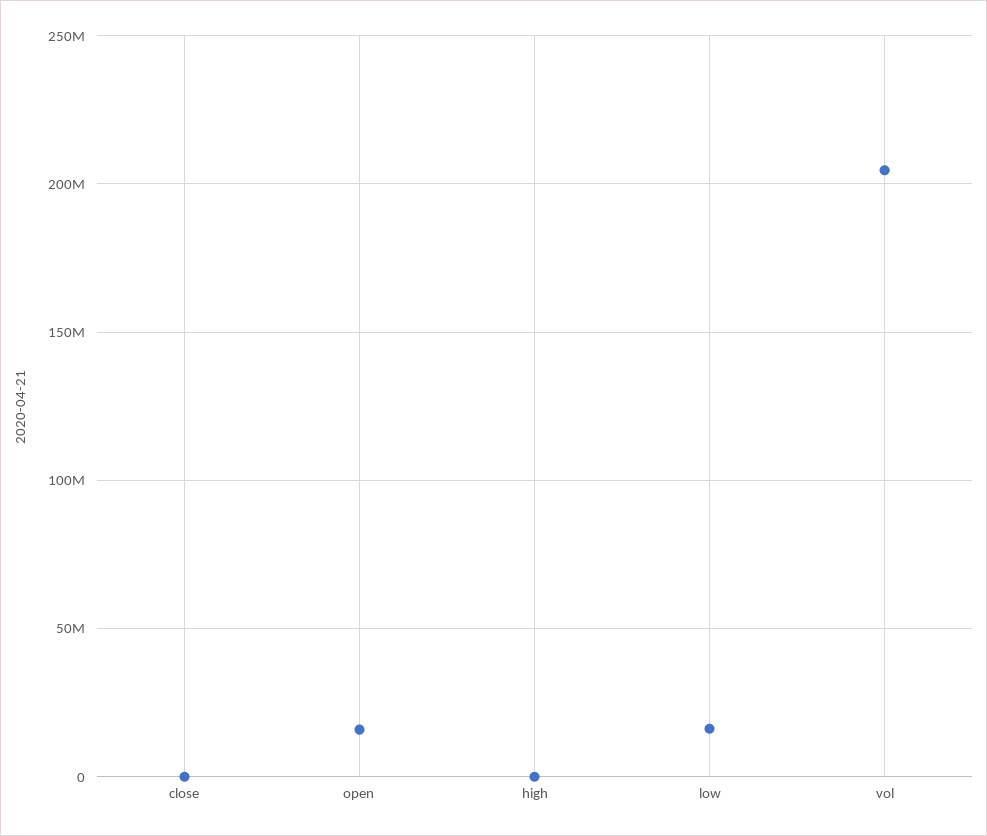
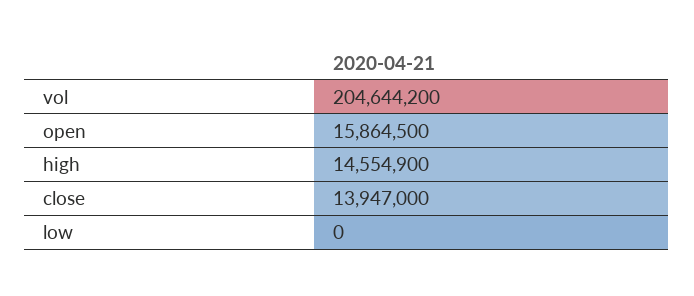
close: 0 -> 13947000
high: 0 -> 14554900
low: 15000000 -> 0

